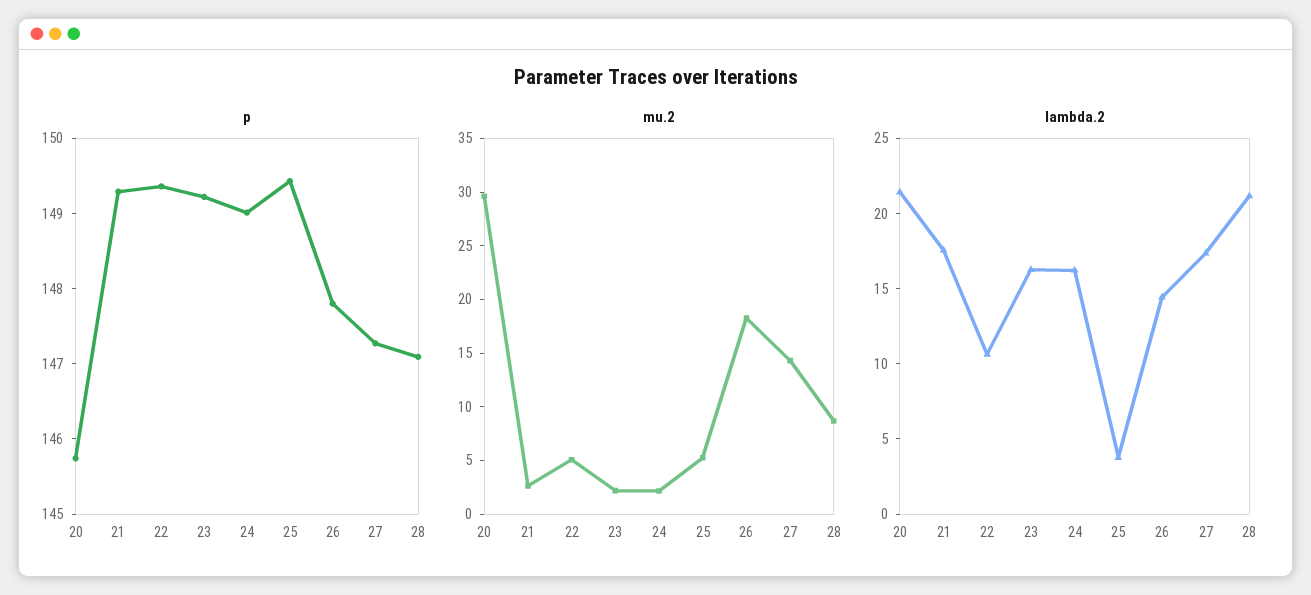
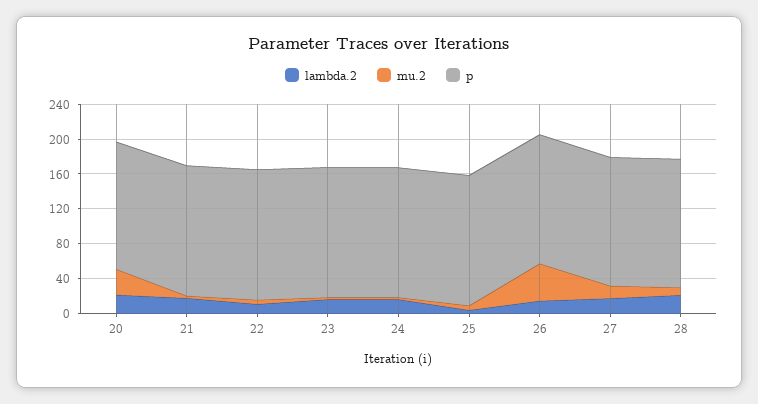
mu.2, 26: 18 -> 40

